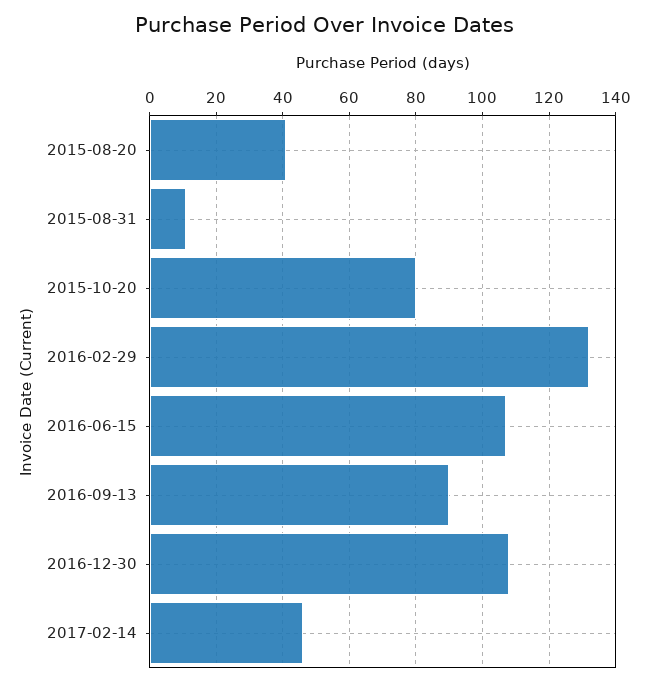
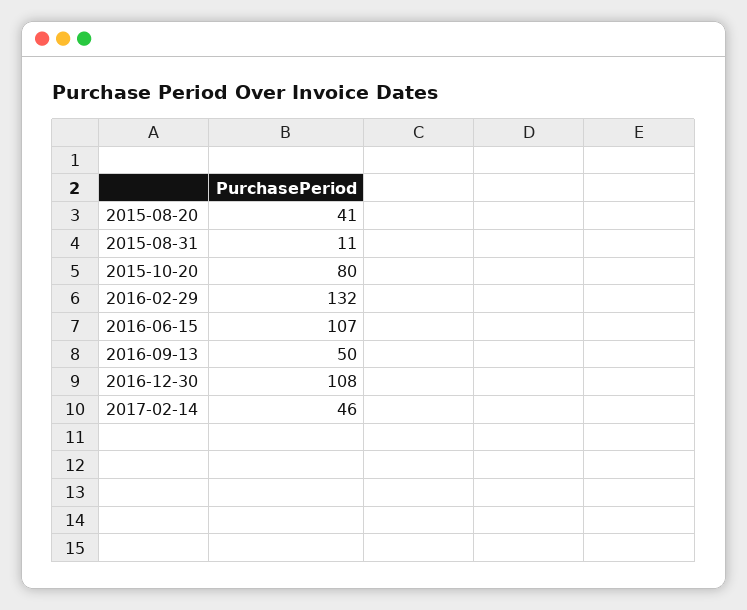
2016-09-13: 90 -> 50

